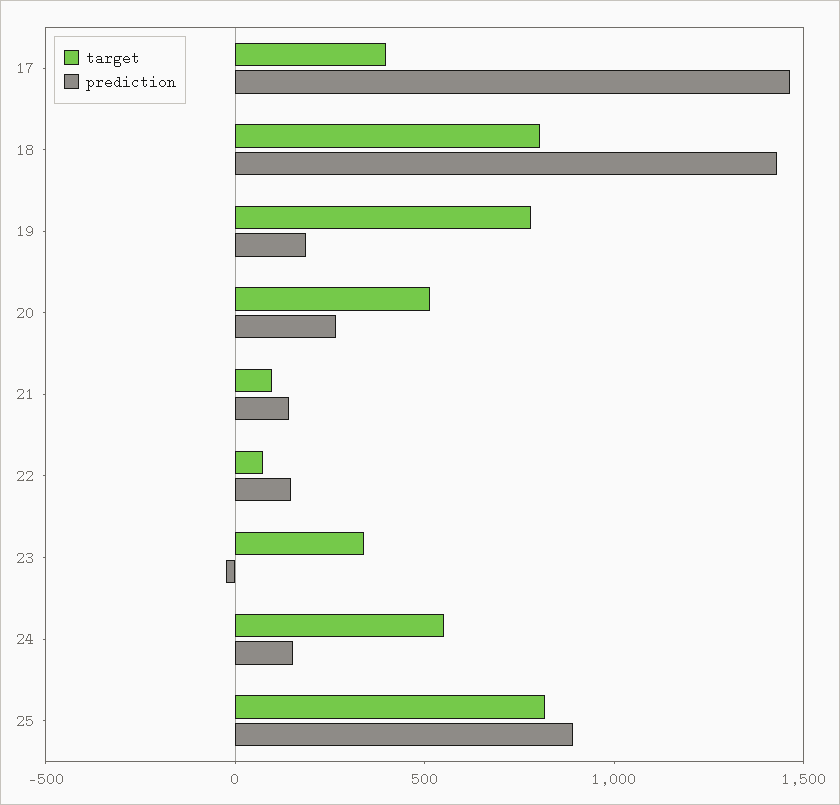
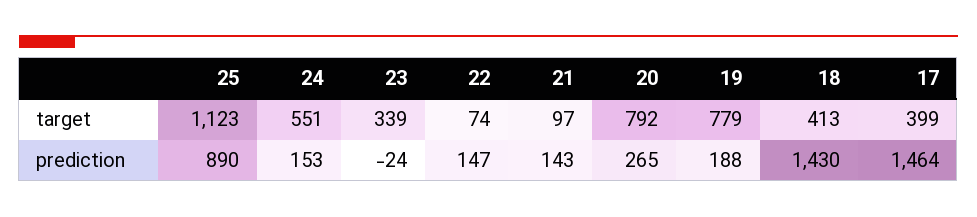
target, 18: 800 -> 413
target, 20: 500 -> 792
target, 25: 800 -> 1123

